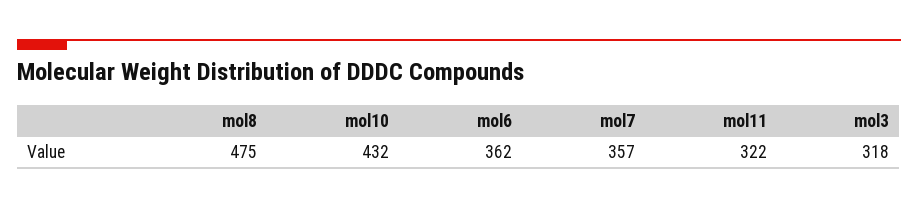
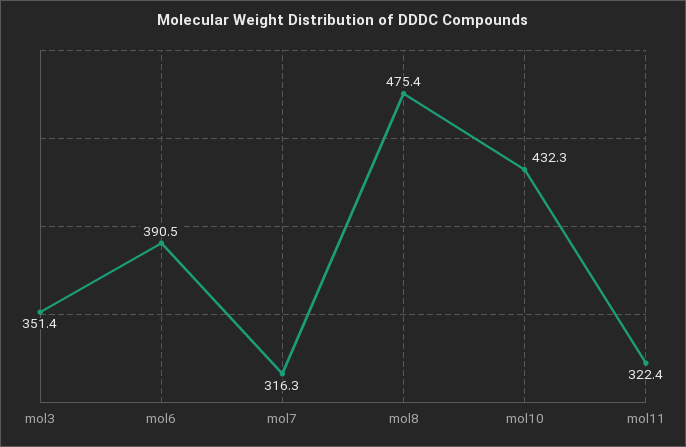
mol6: 362 -> 390.5
mol7: 357 -> 316.3
mol3: 318 -> 351.4

